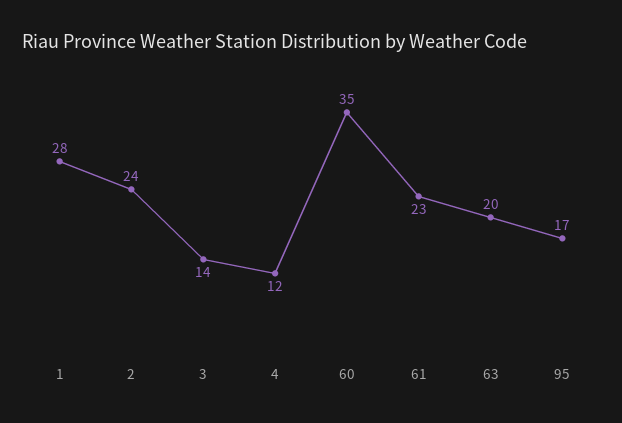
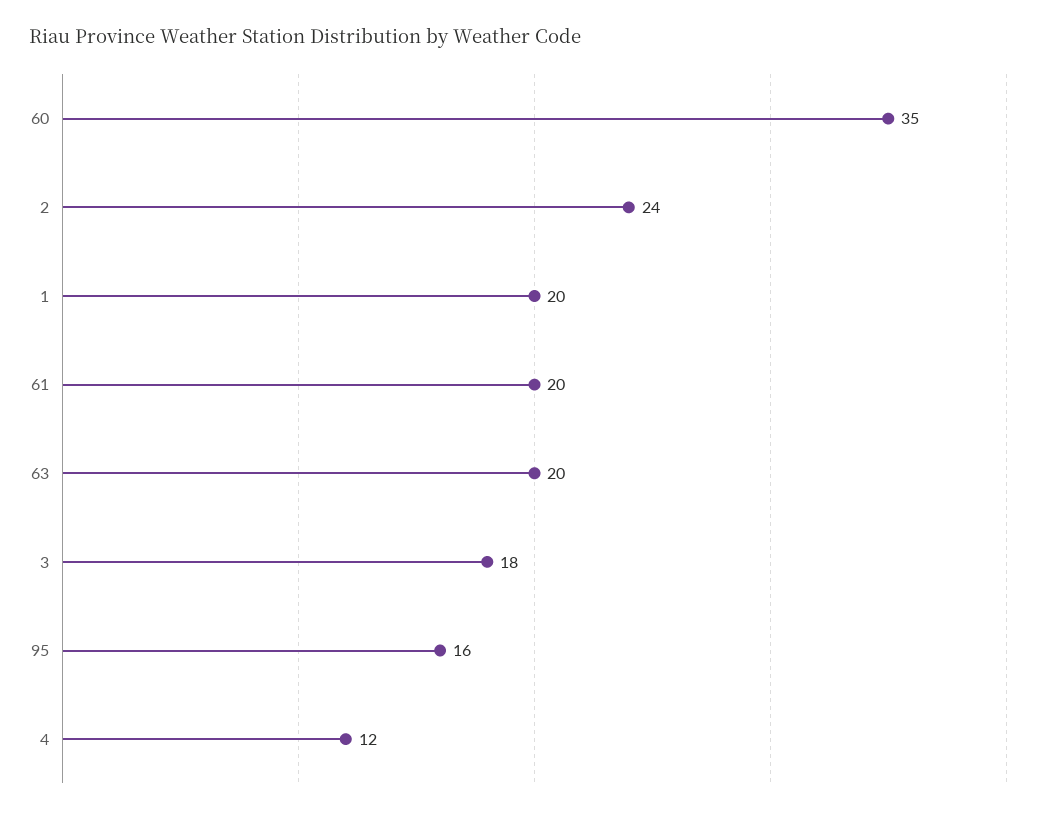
1: 28 -> 20
3: 14 -> 18
61: 23 -> 20
95: 17 -> 16

